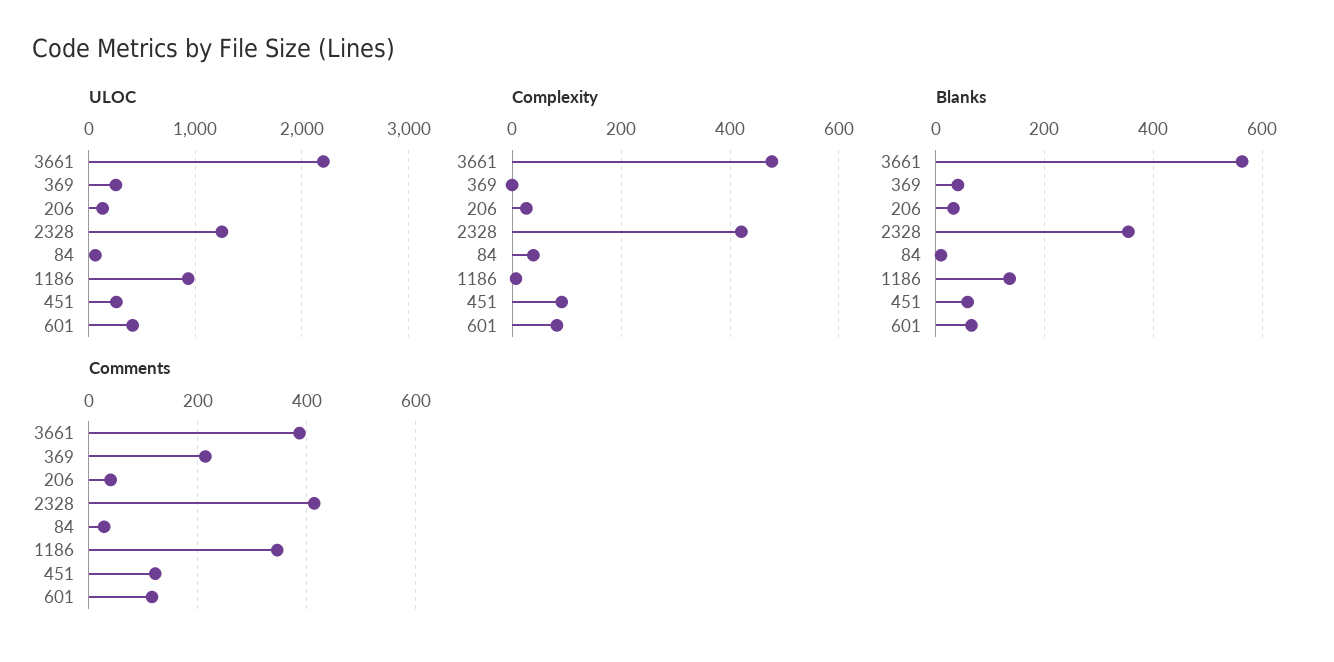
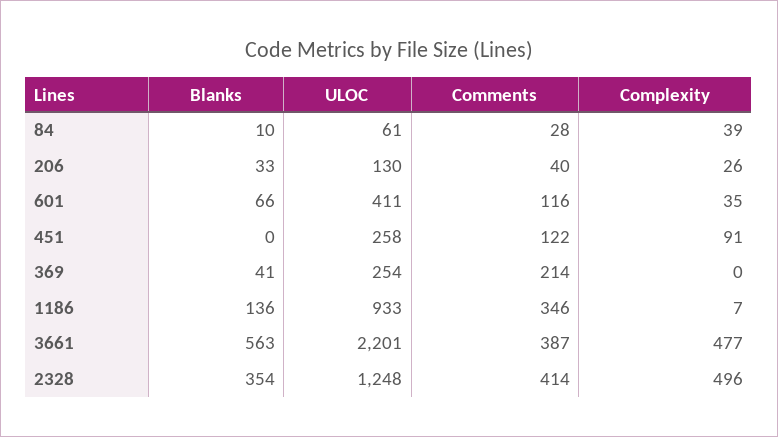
Complexity, 2328: 420 -> 496
Complexity, 601: 80 -> 35
Blanks, 451: 60 -> 0

